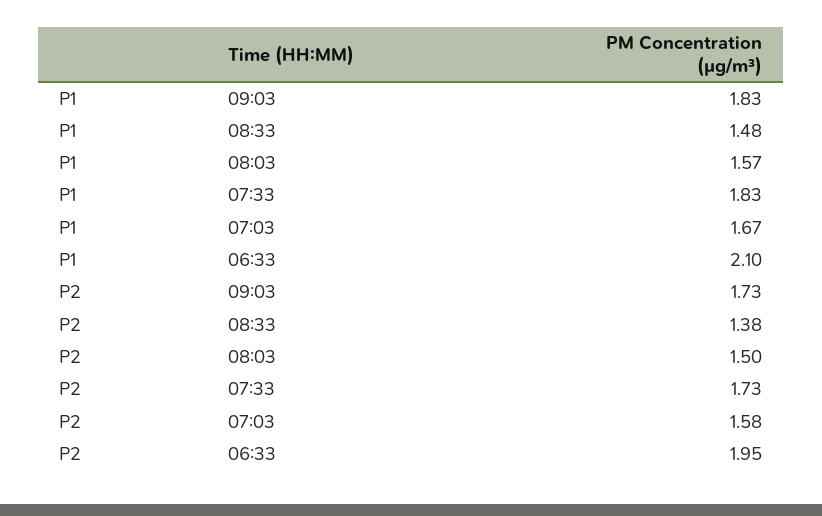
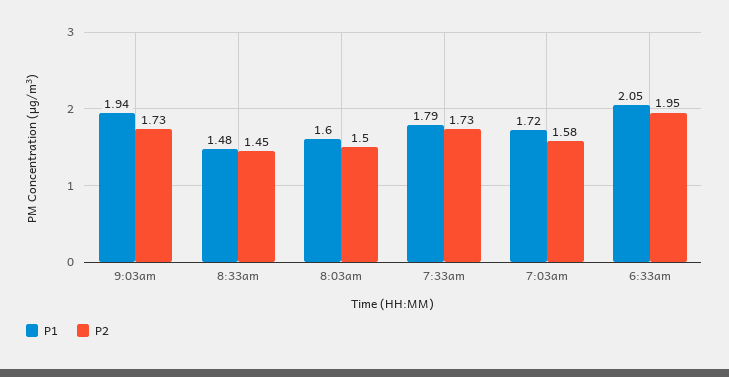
P1, 09:03: 1.83 -> 1.94
P1, 08:03: 1.57 -> 1.6
P1, 07:33: 1.83 -> 1.79
P1, 07:03: 1.67 -> 1.72
P1, 06:33: 2.1 -> 2.05
P2, 08:33: 1.38 -> 1.45

